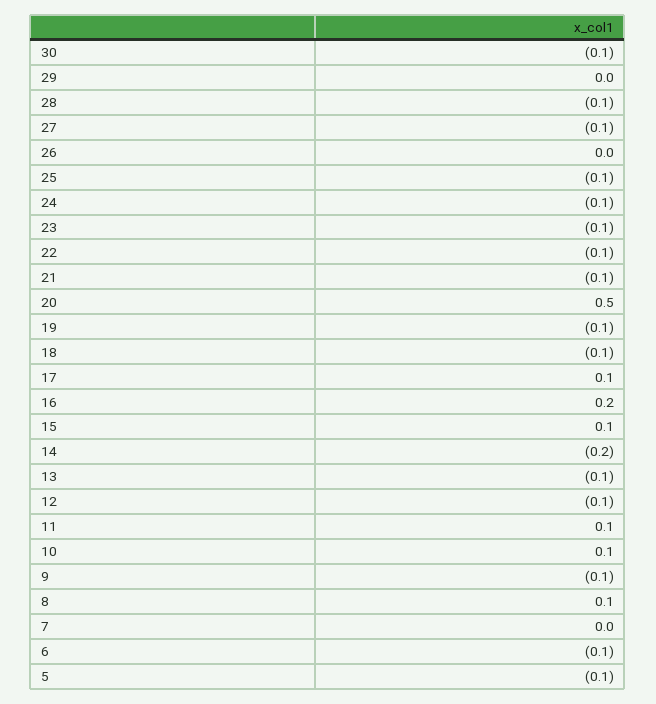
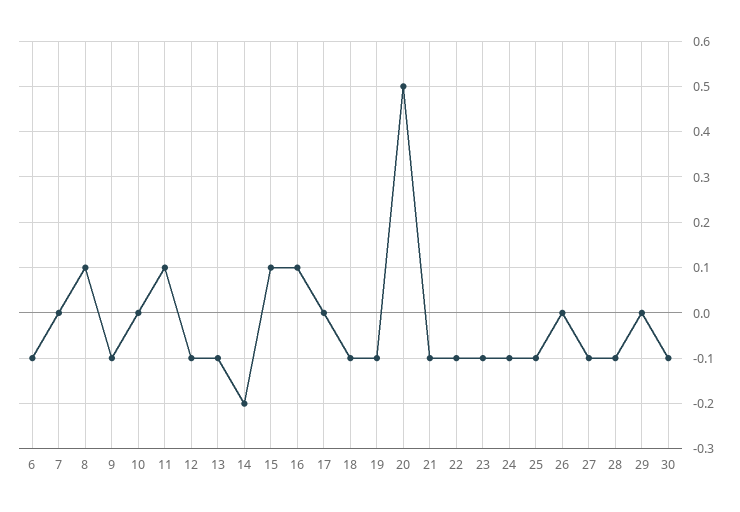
17: 0.1 -> 0
16: 0.2 -> 0.1
10: 0.1 -> 0
5: -0.1 -> none

